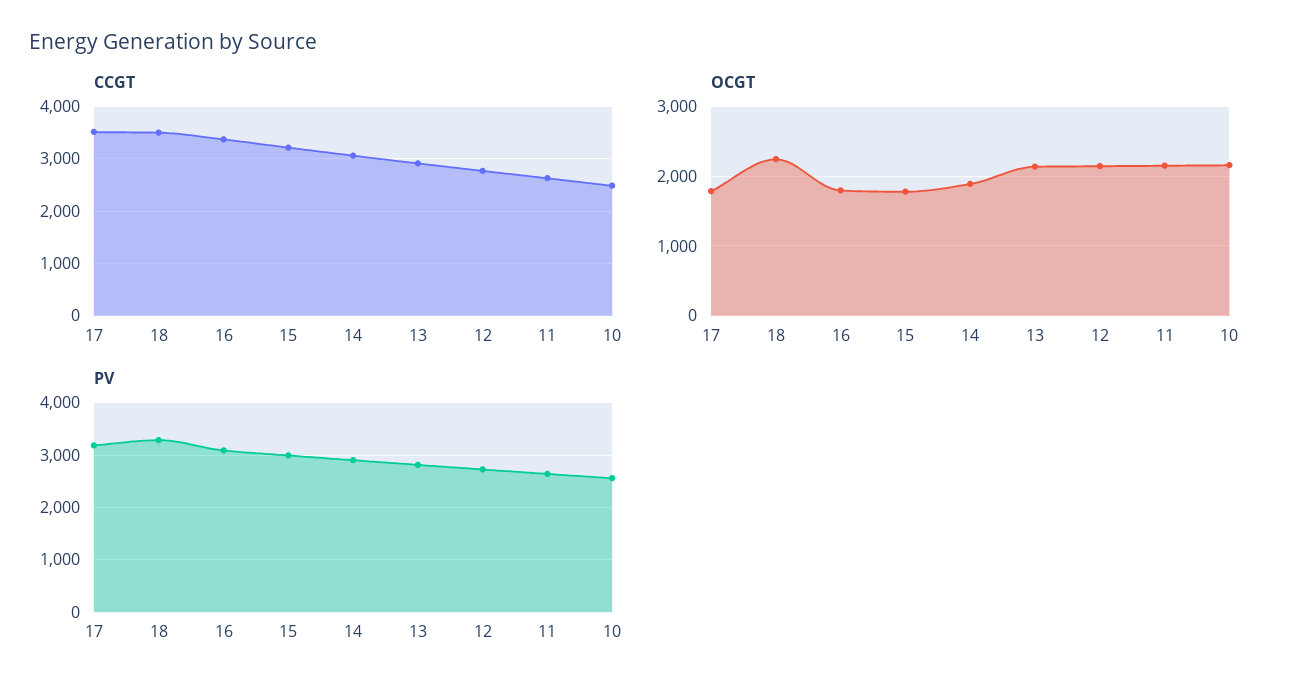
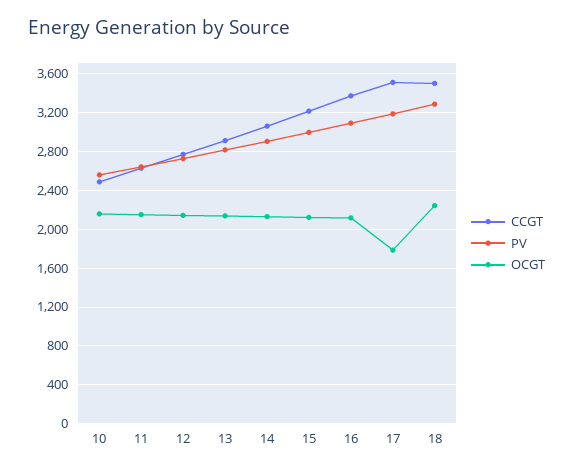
OCGT, 16: 1800 -> 2100
OCGT, 15: 1800 -> 2100
OCGT, 14: 1900 -> 2100

